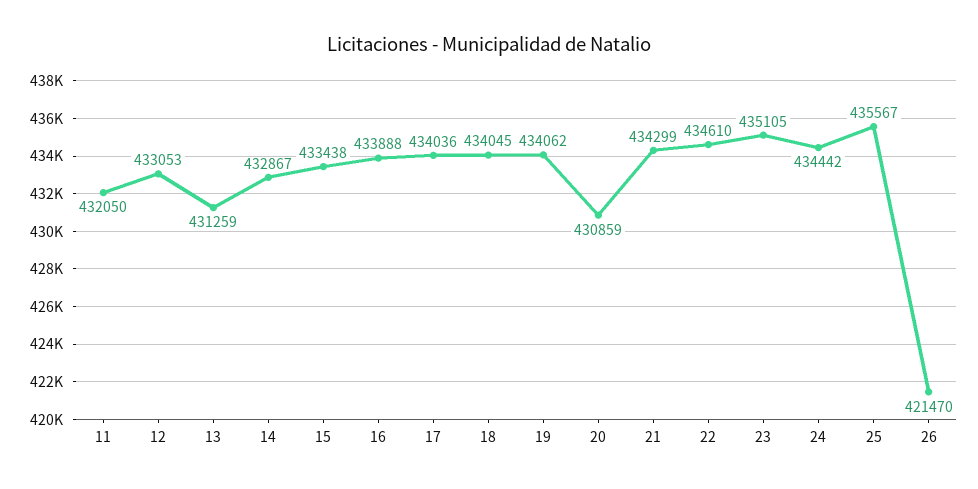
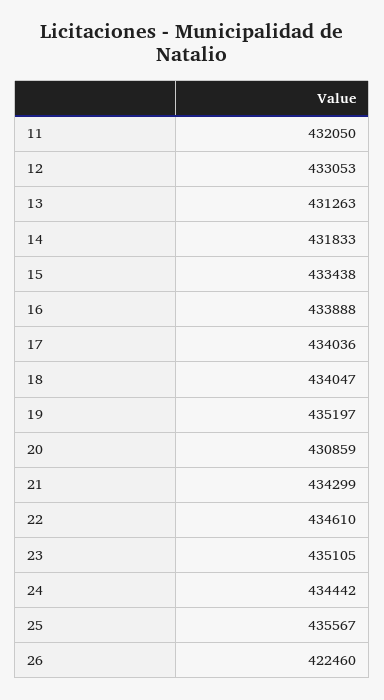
13: 431259 -> 431263
14: 432867 -> 431833
18: 434045 -> 434047
19: 434062 -> 435197
26: 421470 -> 422460

